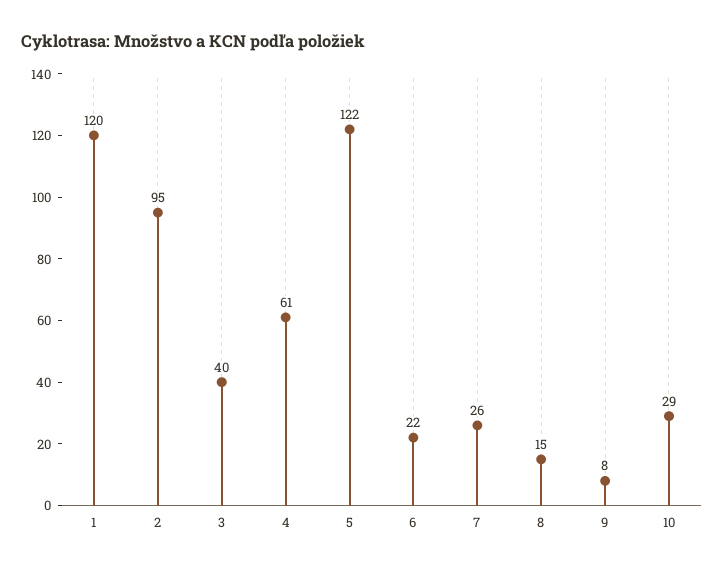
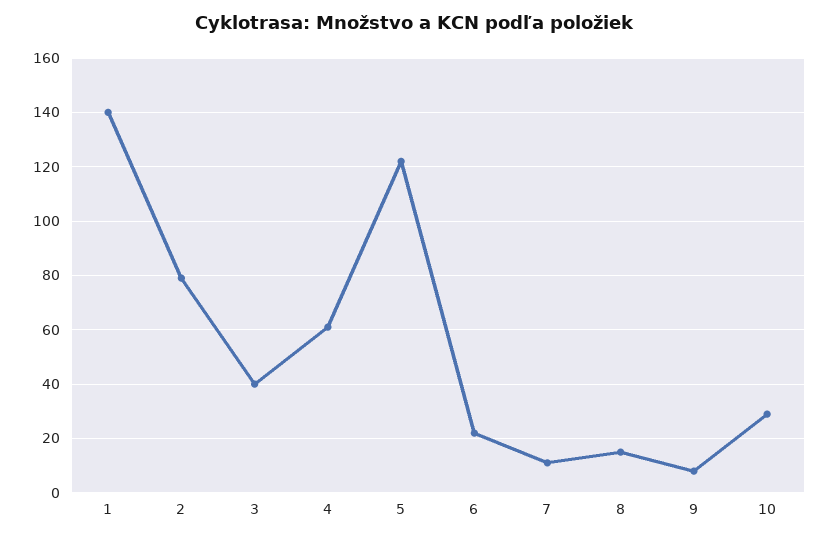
1: 120 -> 140
2: 95 -> 80
7: 26 -> 10

